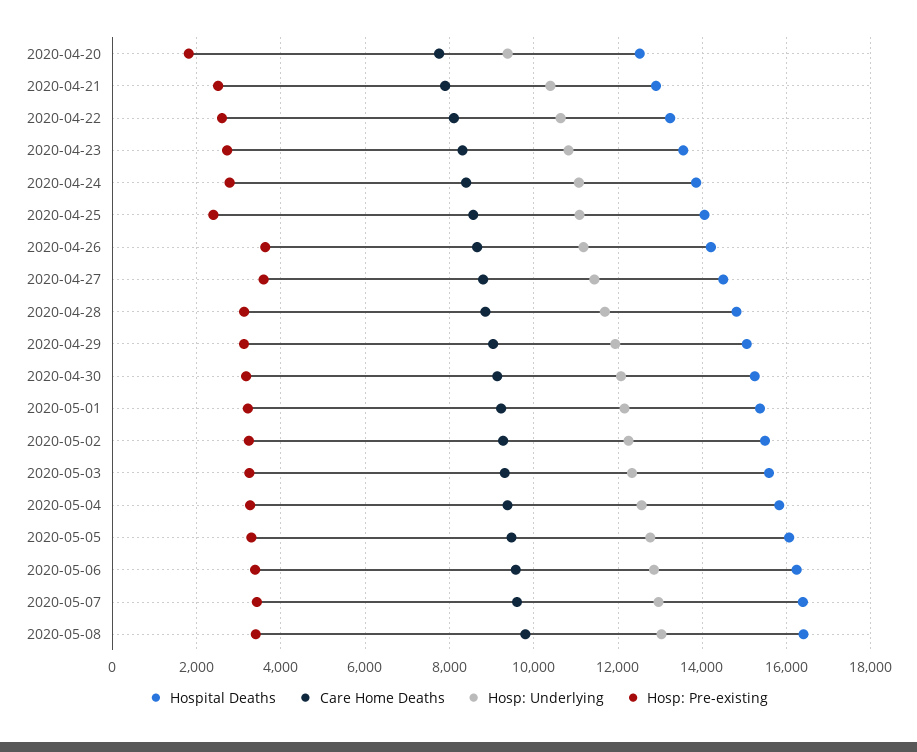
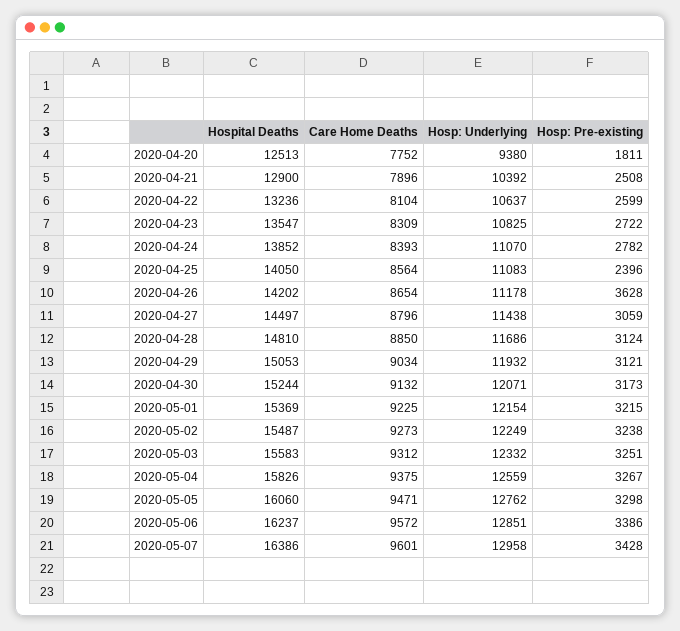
Hosp: Pre-existing, 2020-04-27: 3600 -> 3059
Hospital Deaths, 2020-05-08: 16400 -> none
Care Home Deaths, 2020-05-08: 9800 -> none
Hosp: Underlying, 2020-05-08: 13000 -> none
Hosp: Pre-existing, 2020-05-08: 3400 -> none

